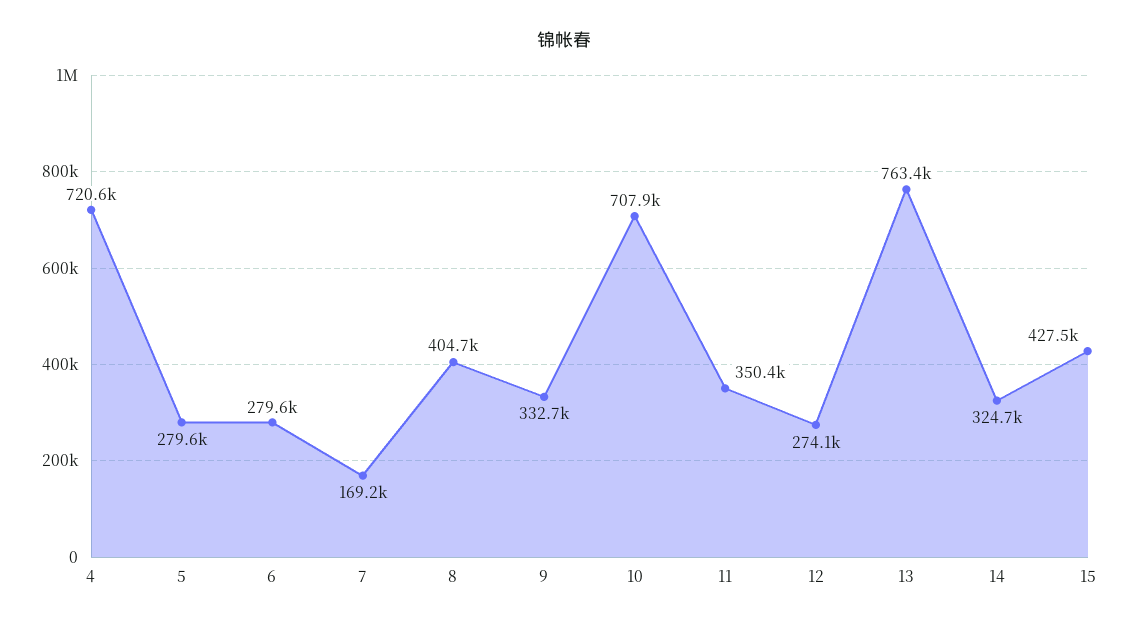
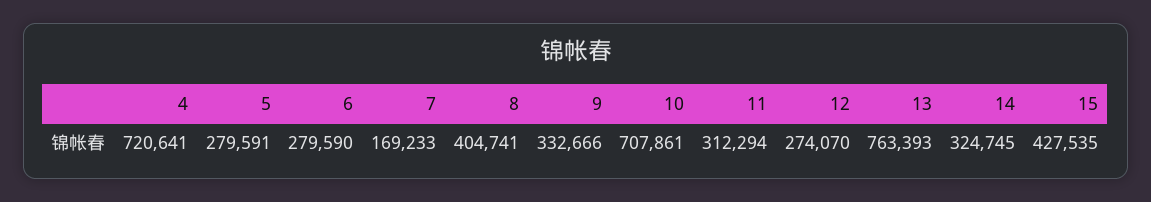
11: 350400 -> 312294

